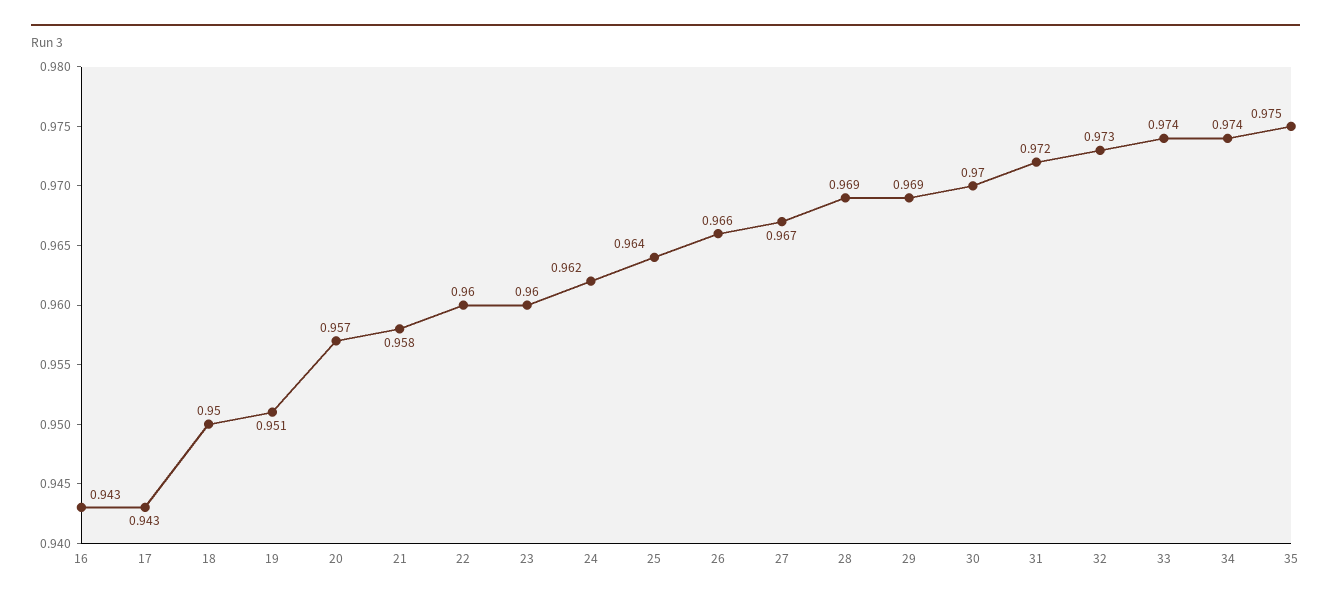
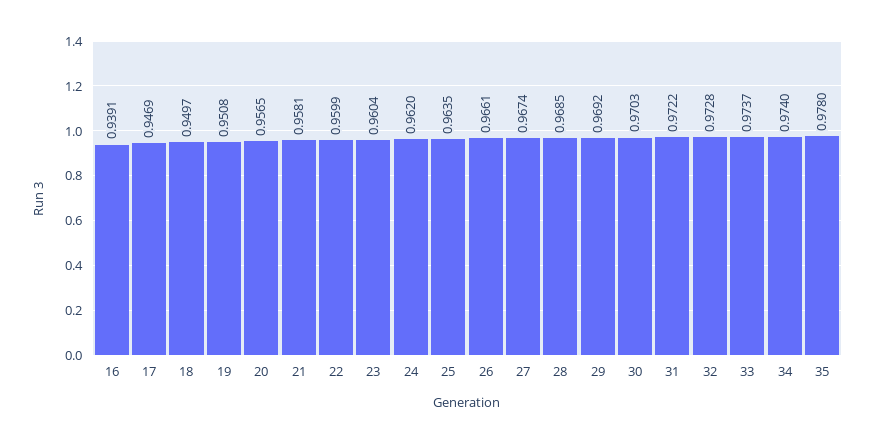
16: 0.943 -> 0.9391
17: 0.943 -> 0.9469
35: 0.975 -> 0.978

